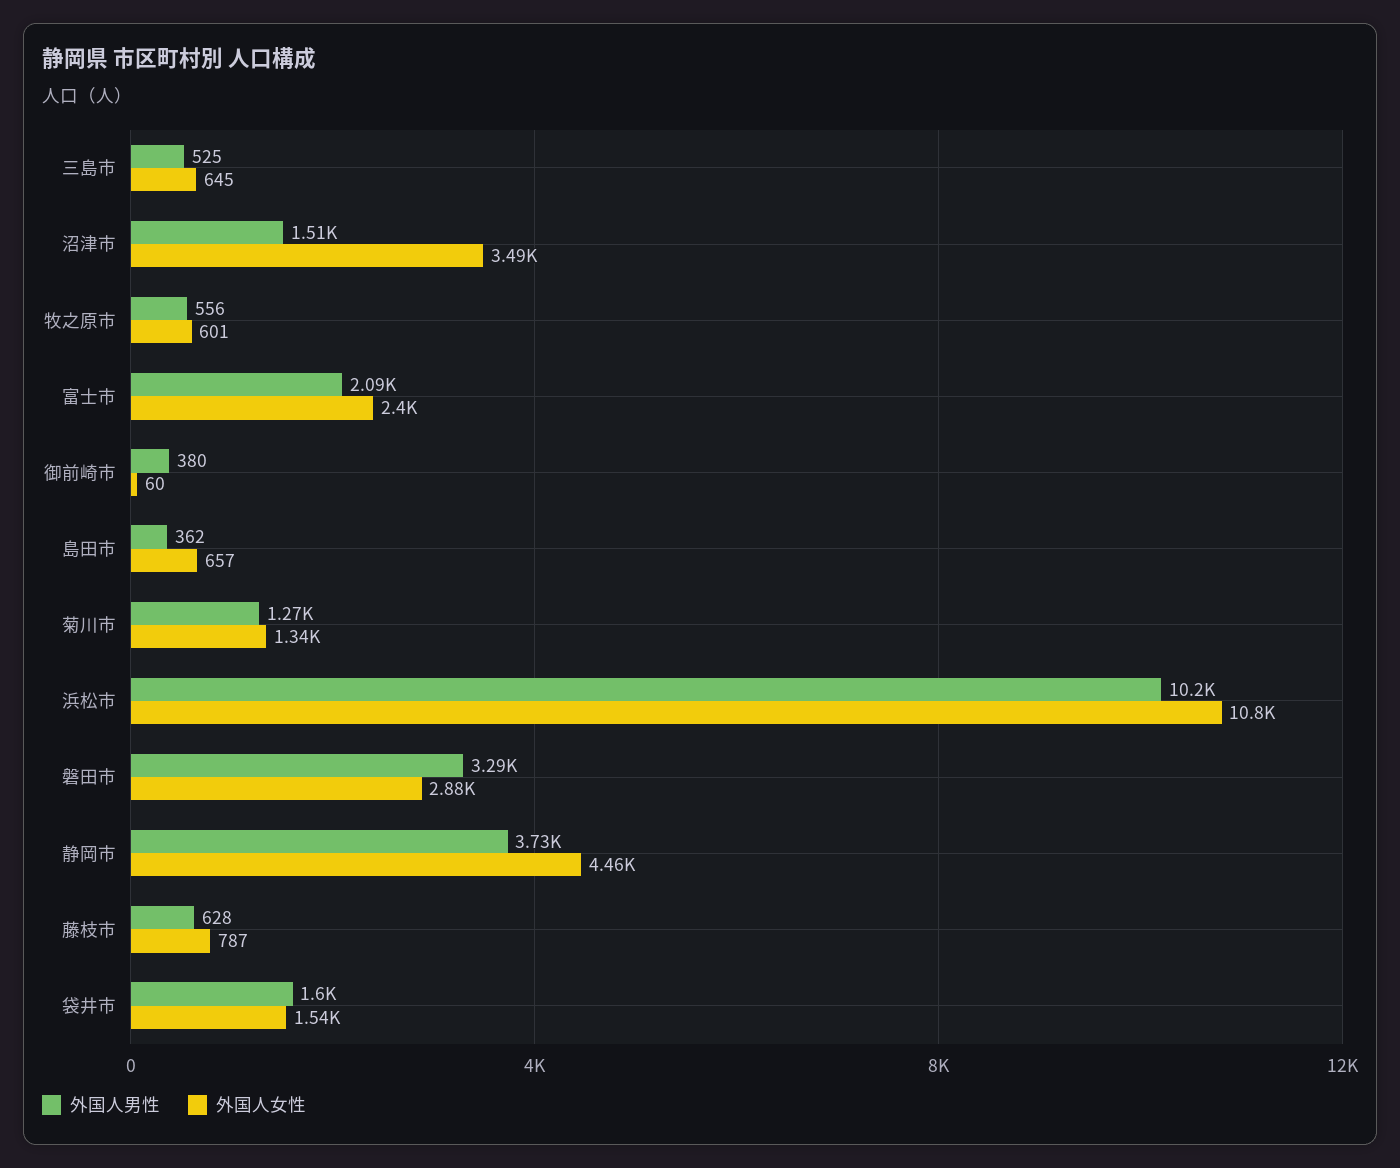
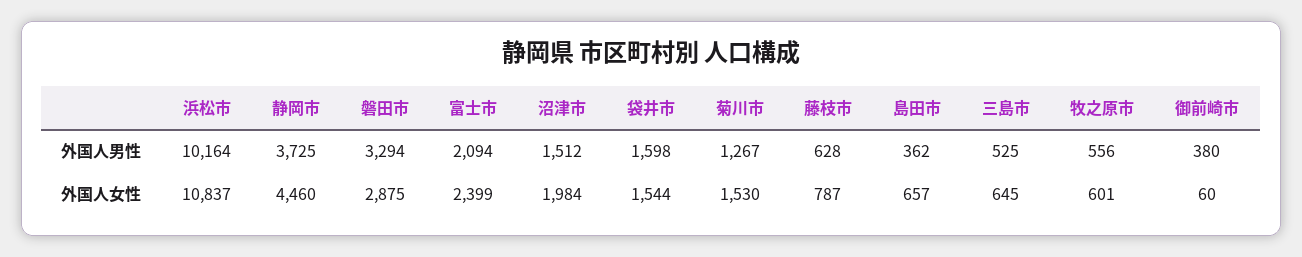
外国人女性, 沼津市: 3490 -> 1984
外国人女性, 菊川市: 1340 -> 1530

